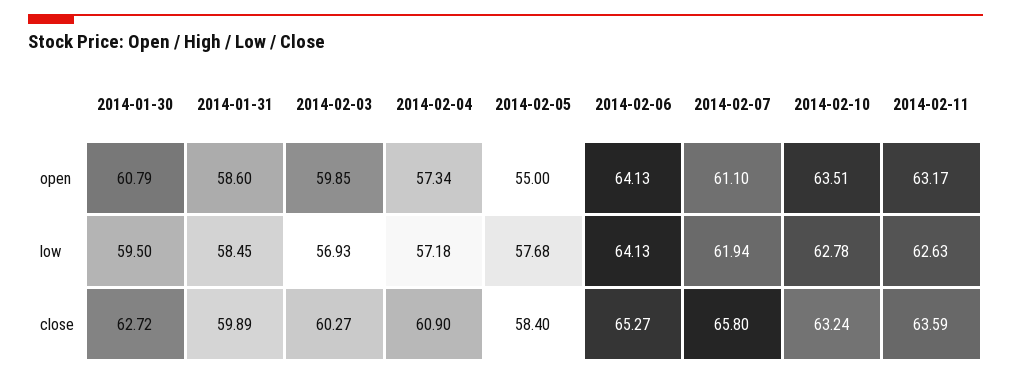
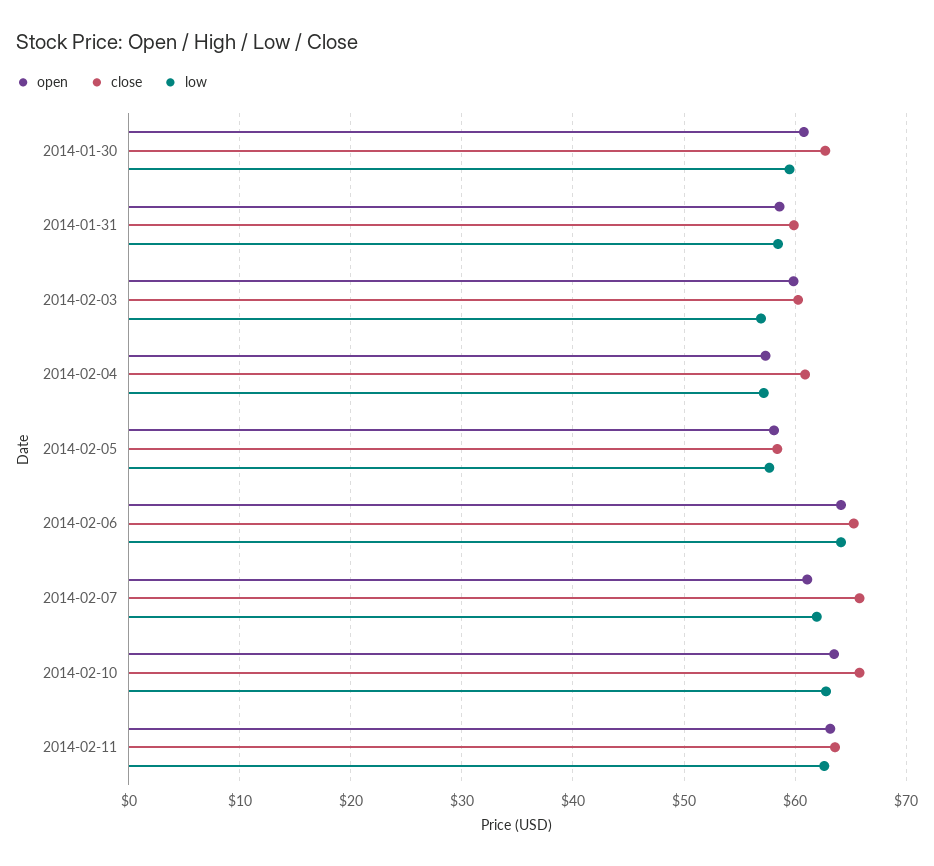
open, 2014-02-05: 55 -> 58
close, 2014-02-10: 63.24 -> 66

